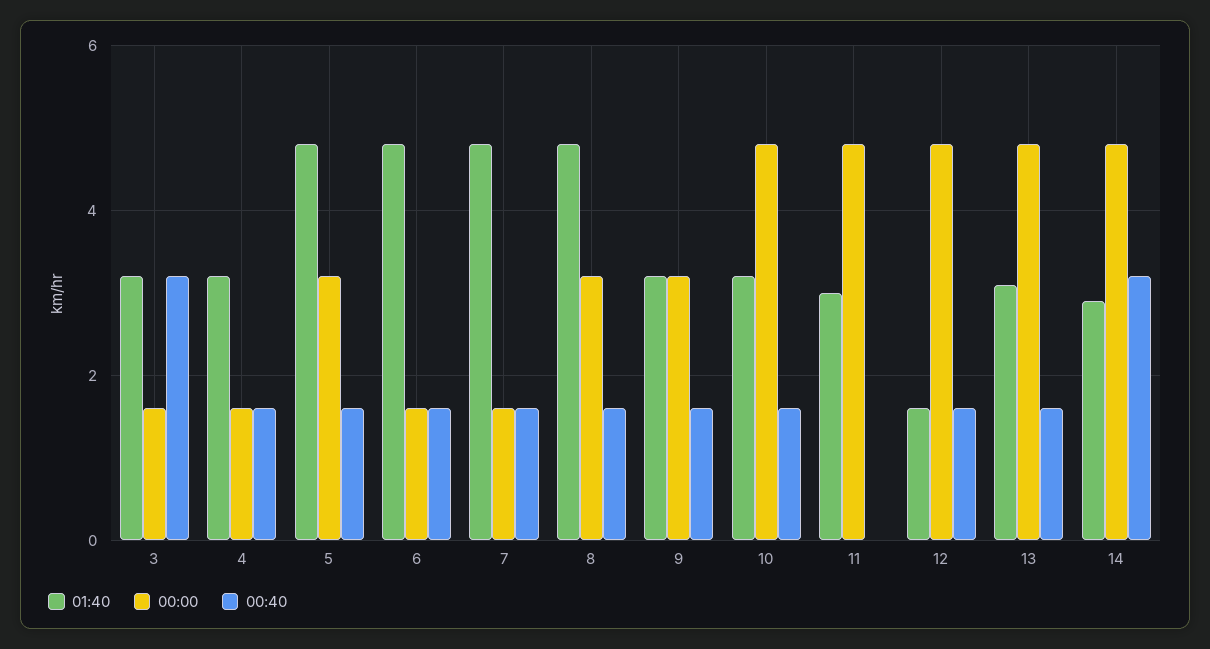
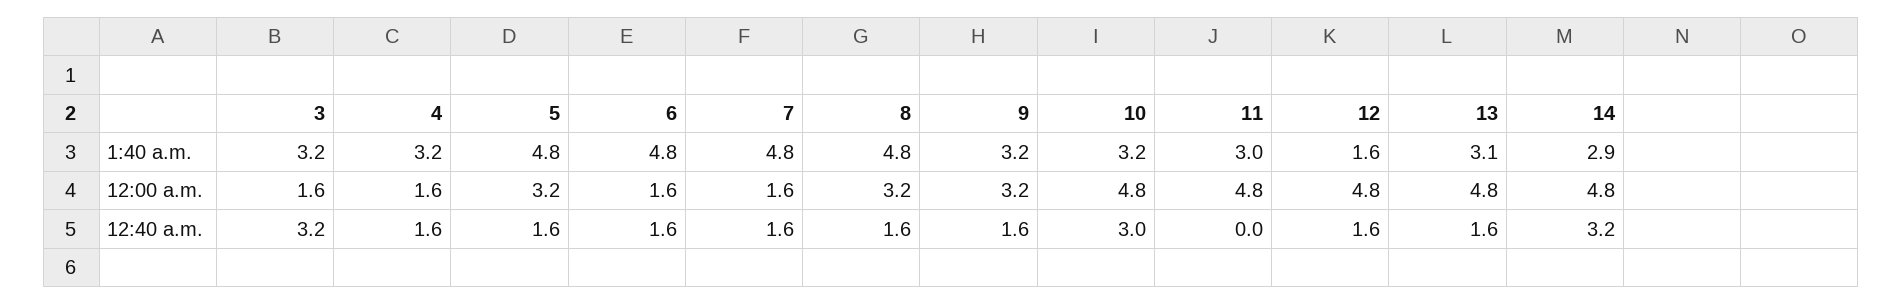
00:40, 10: 1.5 -> 3

